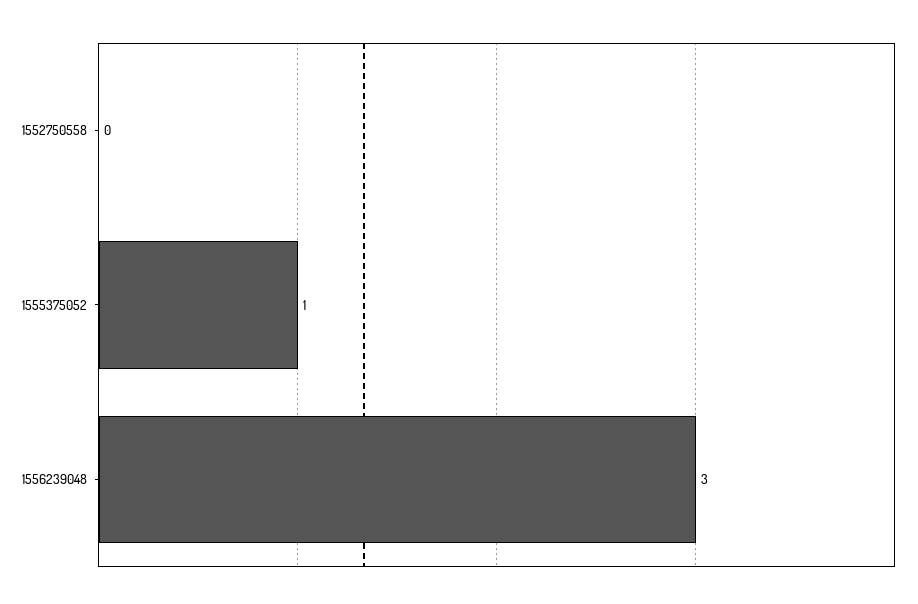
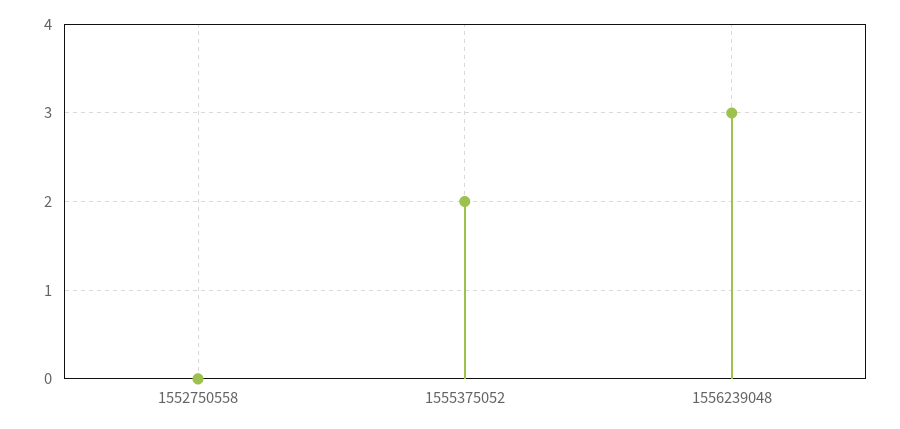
1555375052: 1 -> 2

